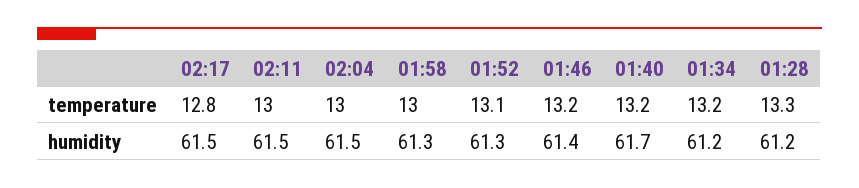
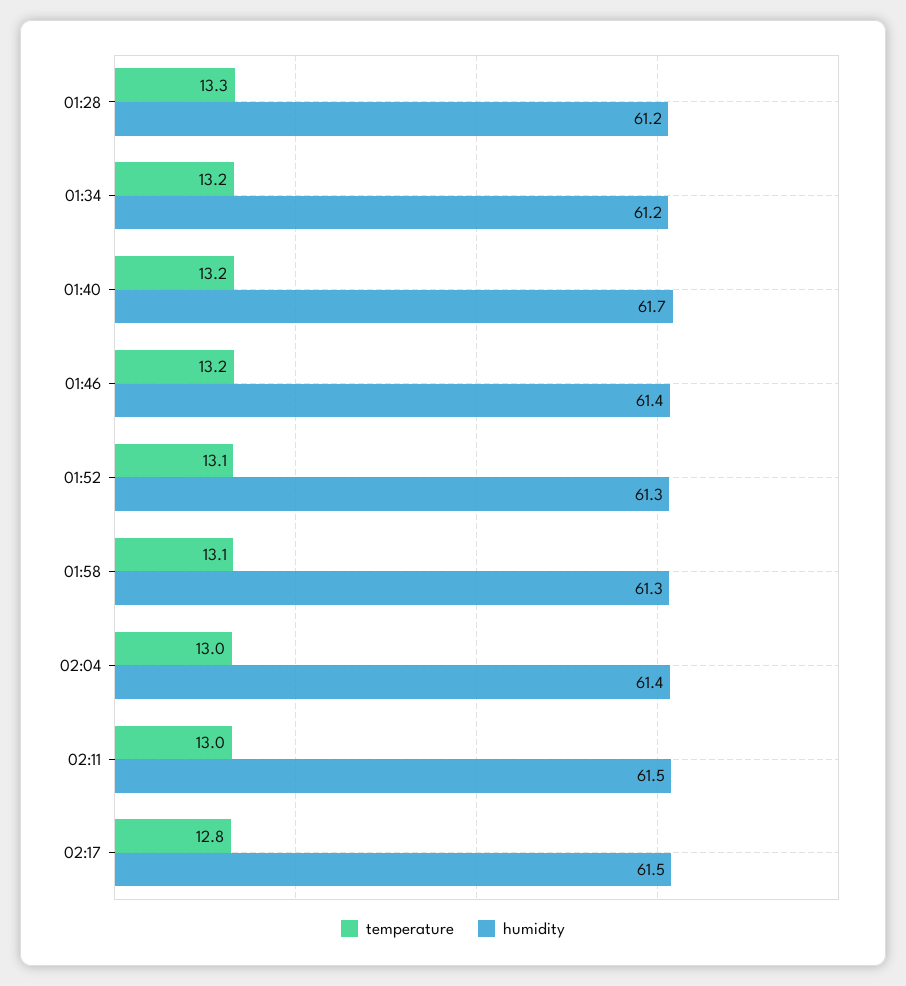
temperature, 01:58: 13 -> 13.1
humidity, 02:04: 61.5 -> 61.4

